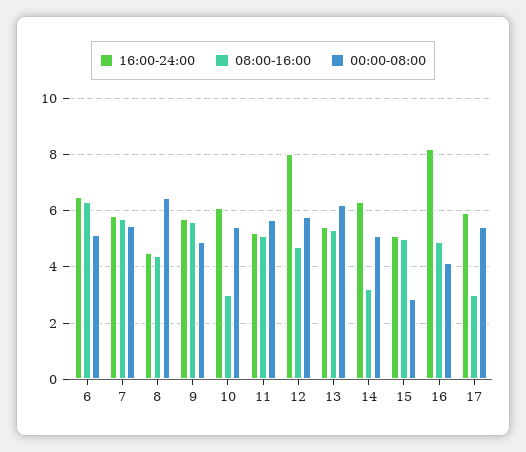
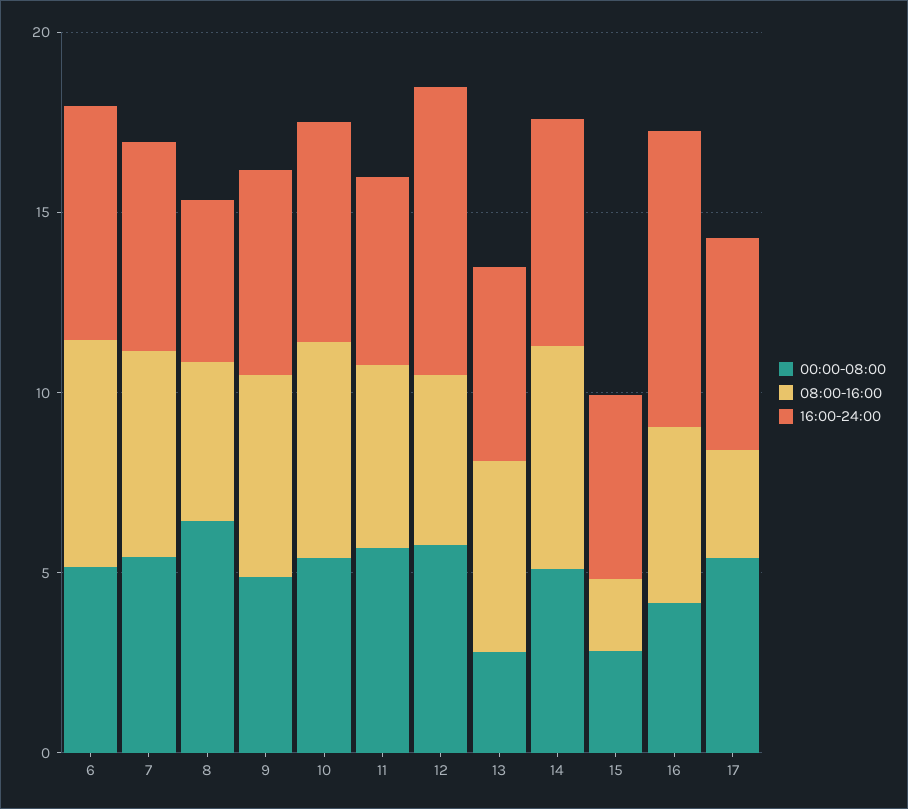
08:00-16:00, 10: 3 -> 6
00:00-08:00, 13: 6.25 -> 3
08:00-16:00, 14: 3.25 -> 6
08:00-16:00, 15: 5 -> 2

